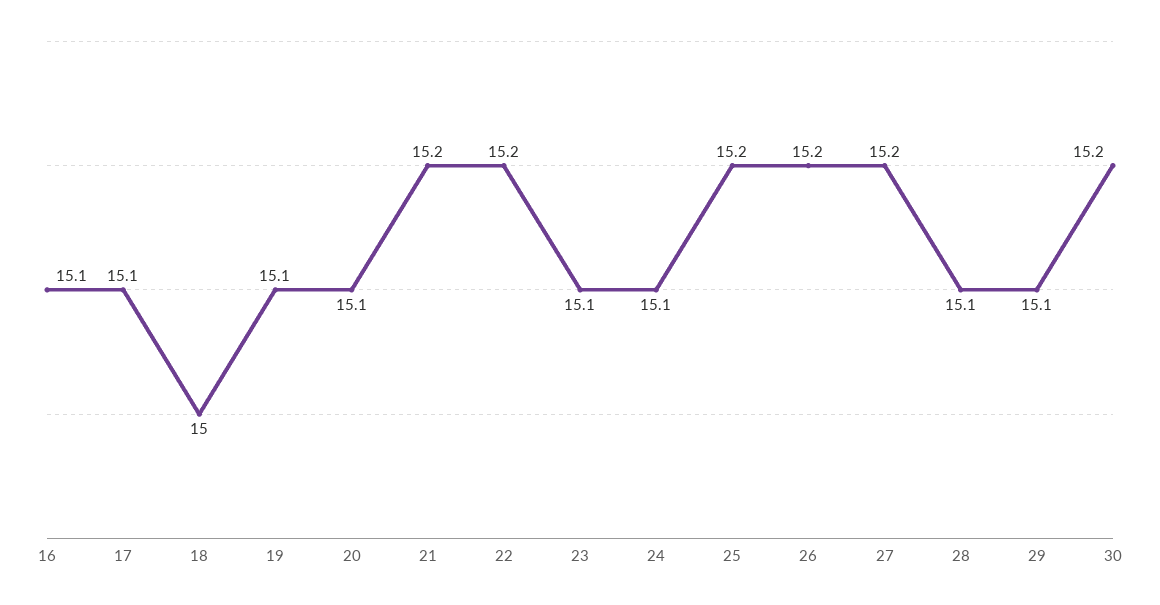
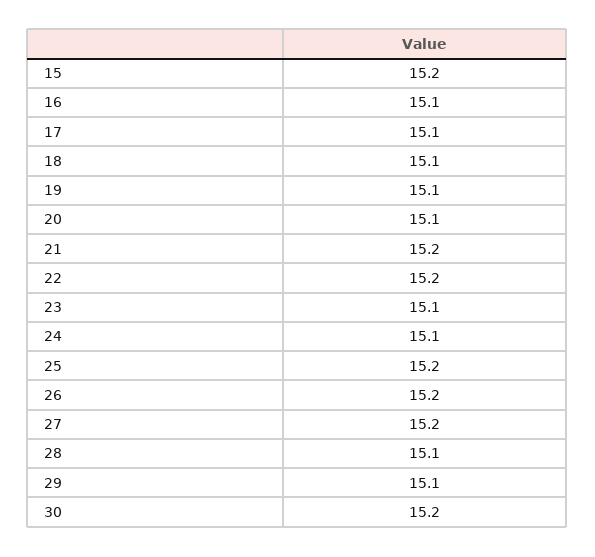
18: 15 -> 15.1
15: none -> 15.2

